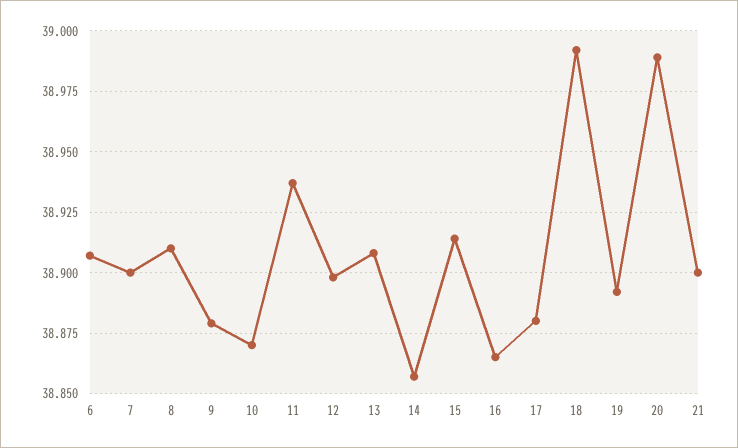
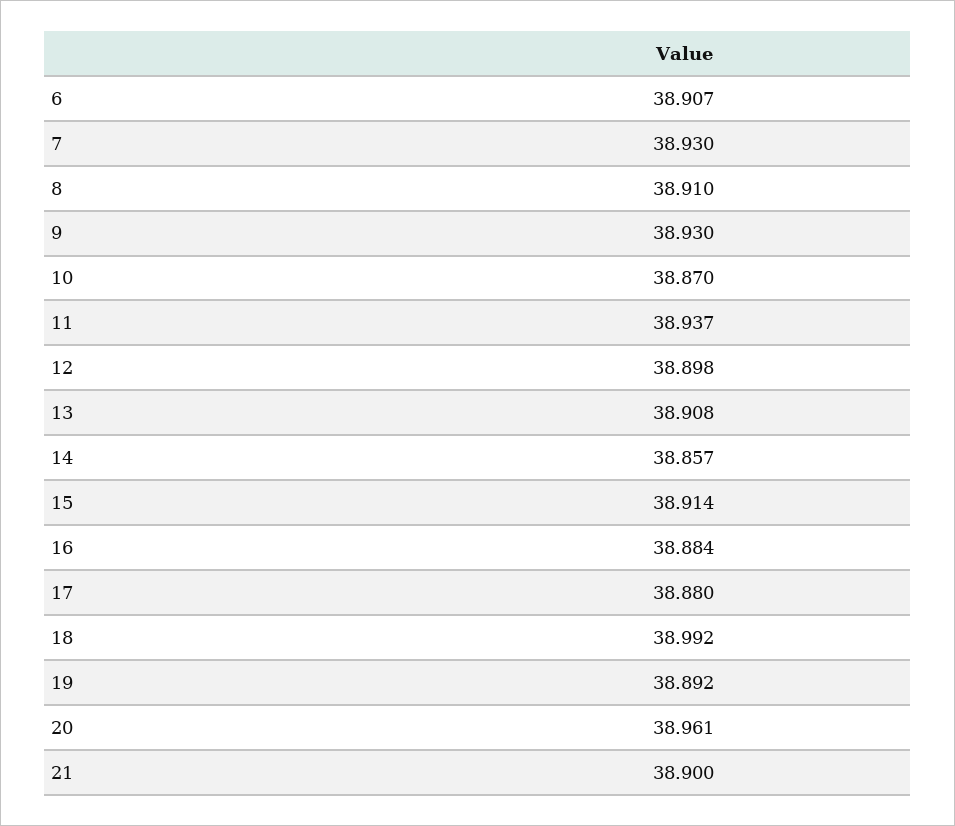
7: 38.9 -> 38.93
9: 38.88 -> 38.93
16: 38.865 -> 38.884
20: 38.99 -> 38.961

